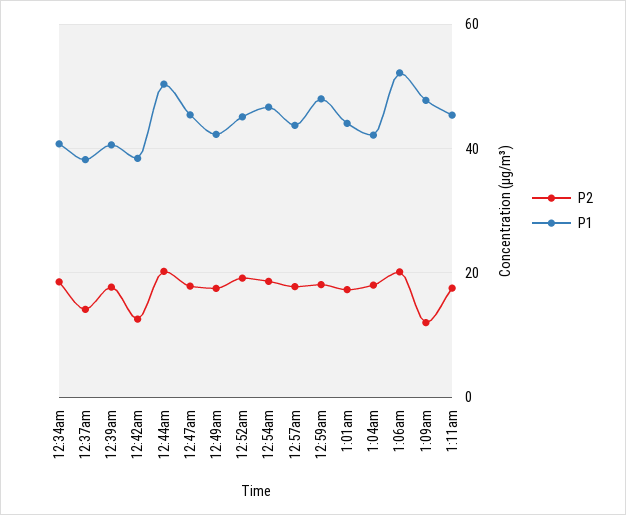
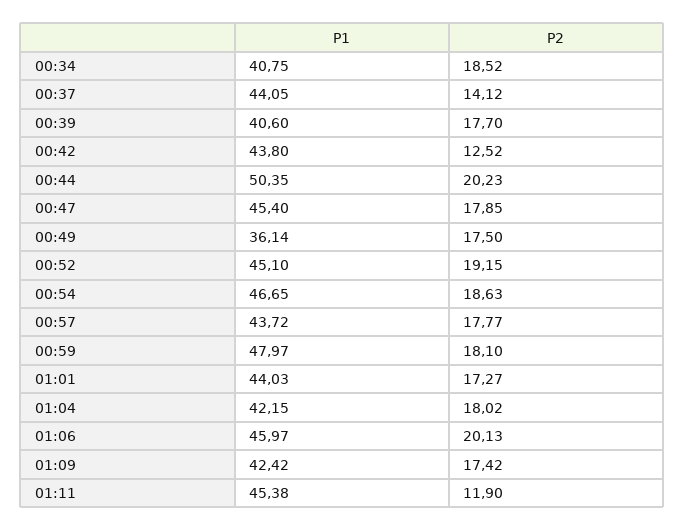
P1, 12:37am: 38 -> 44.05
P1, 12:42am: 38 -> 43.8
P1, 12:49am: 42 -> 36.14
P1, 1:06am: 52 -> 45.97
P2, 1:09am: 12 -> 17.42
P1, 1:09am: 48 -> 42.42
P2, 1:11am: 18 -> 11.9

